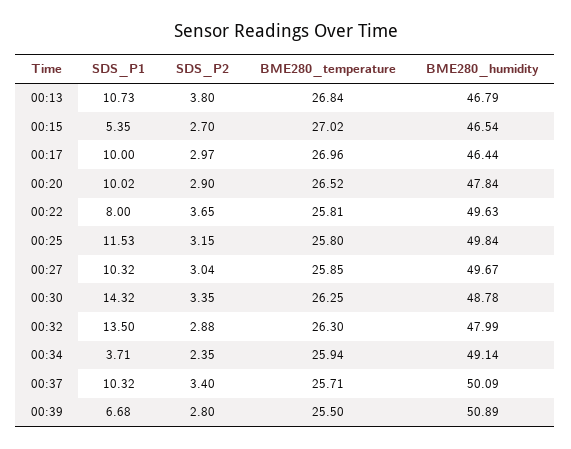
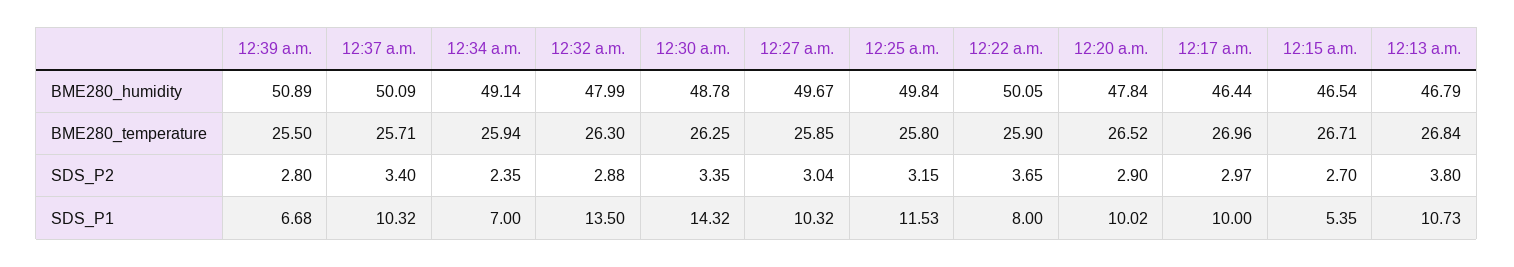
BME280_temperature, 00:15: 27.02 -> 26.71
BME280_temperature, 00:22: 25.81 -> 25.9
BME280_humidity, 00:22: 49.63 -> 50.05
SDS_P1, 00:34: 3.71 -> 7

